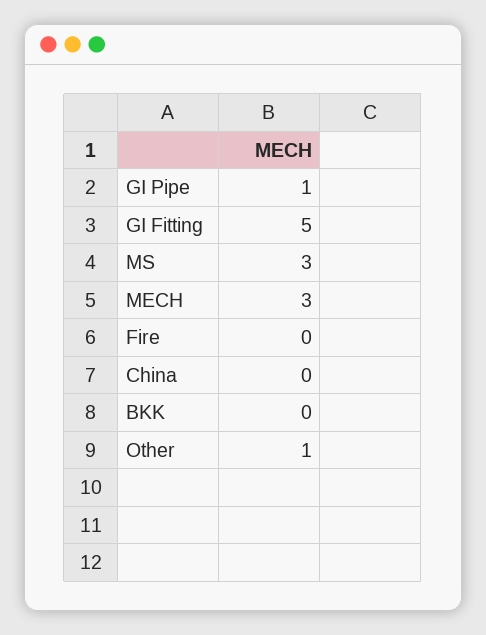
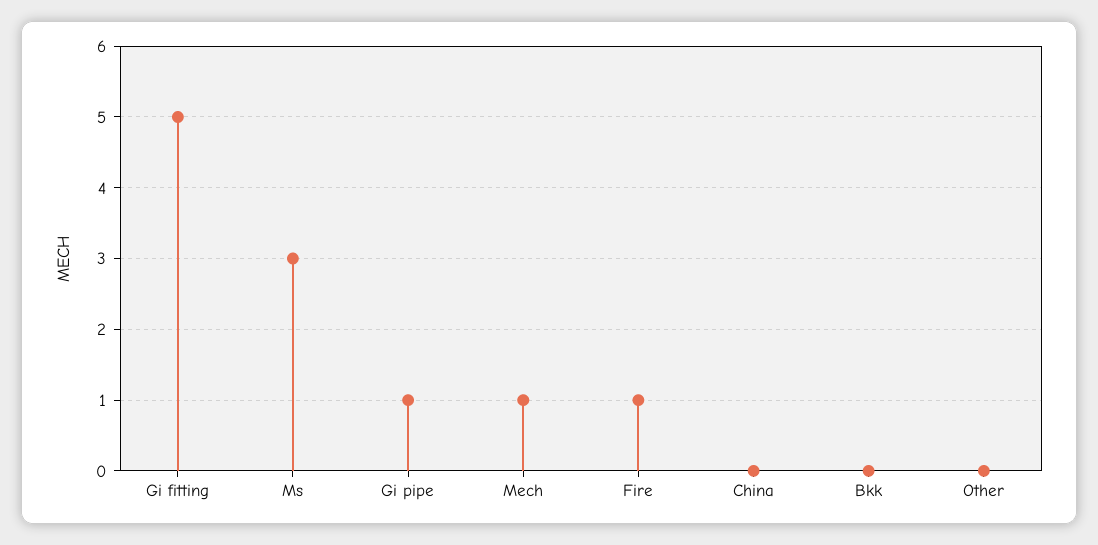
MECH: 3 -> 1
Fire: 0 -> 1
Other: 1 -> 0

